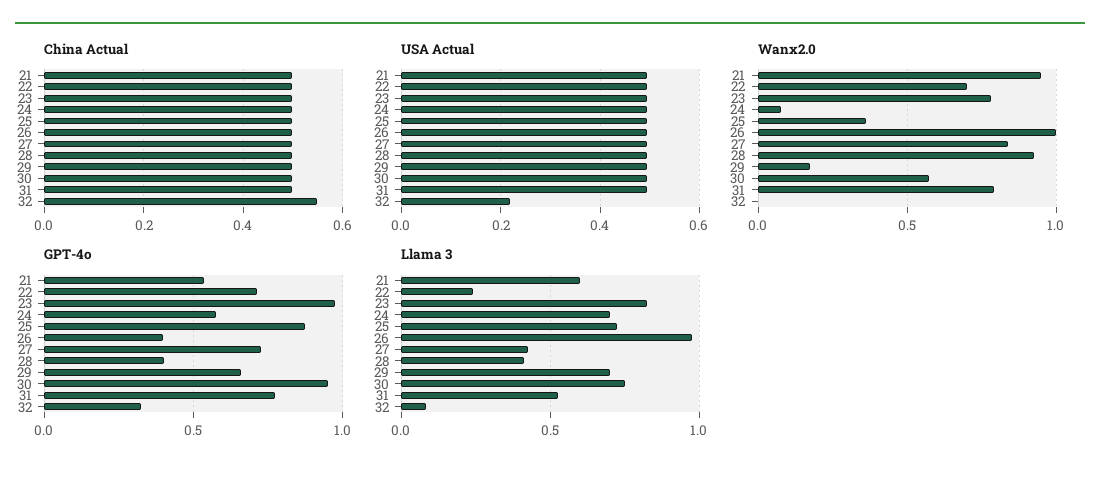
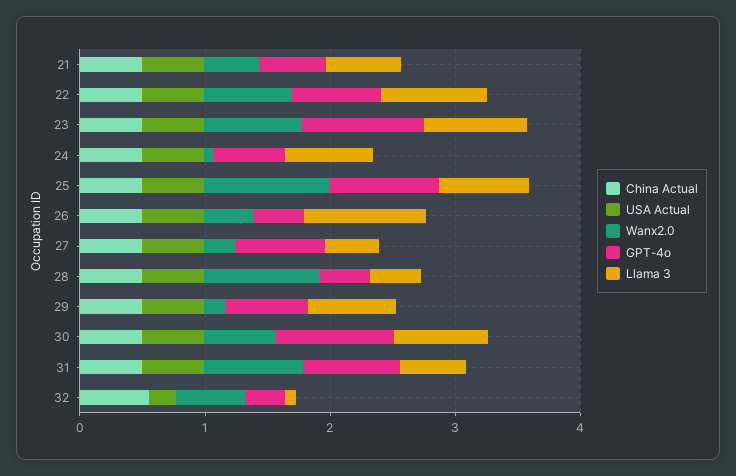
Wanx2.0, 21: 0.95 -> 0.4
Wanx2.0, 25: 0.35 -> 1
Wanx2.0, 26: 1 -> 0.4
Wanx2.0, 27: 0.85 -> 0.2
Wanx2.0, 32: 0 -> 0.6
Llama 3, 22: 0.25 -> 0.8

